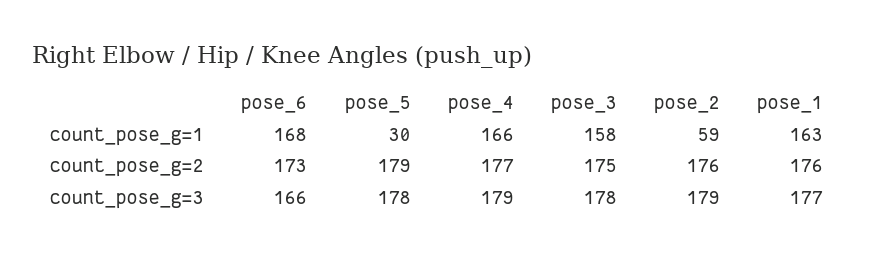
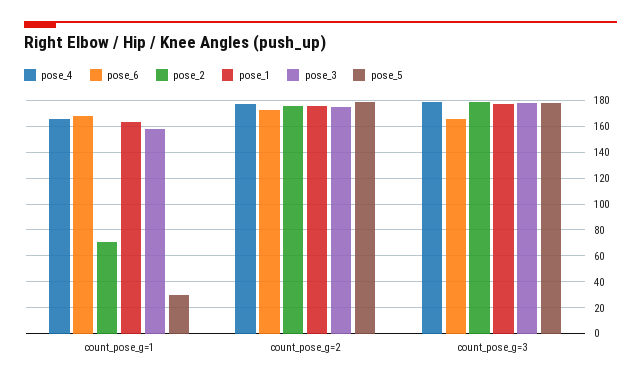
pose_2, count_pose_g=1: 59 -> 70

